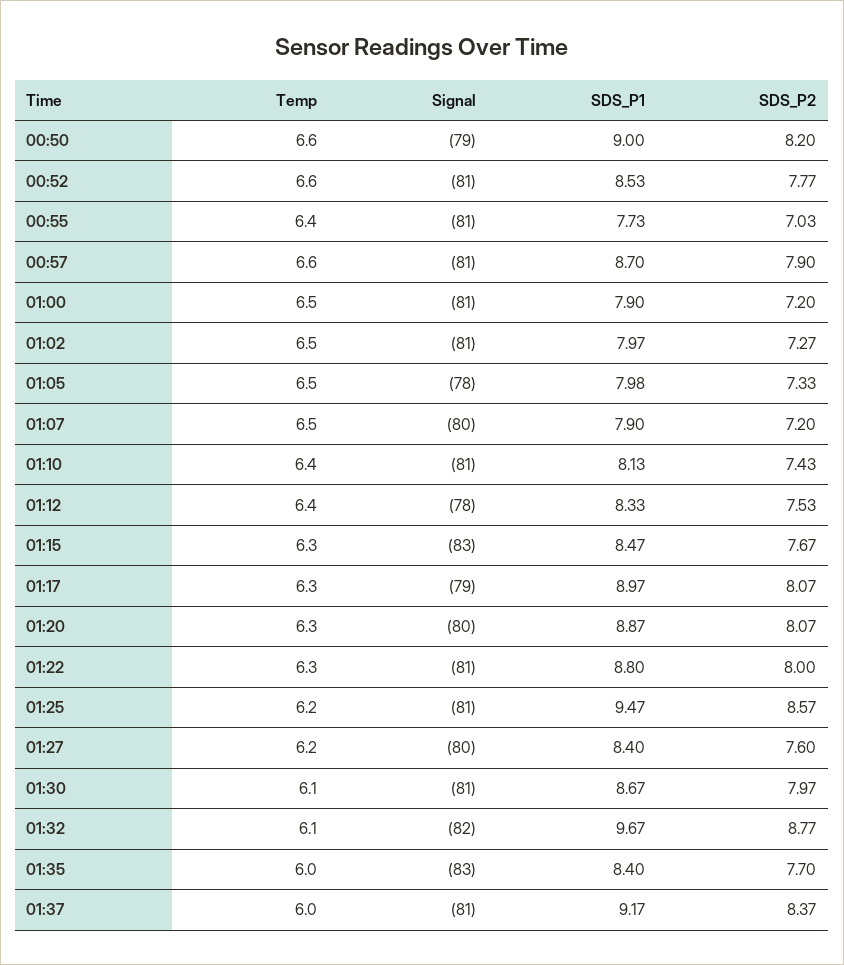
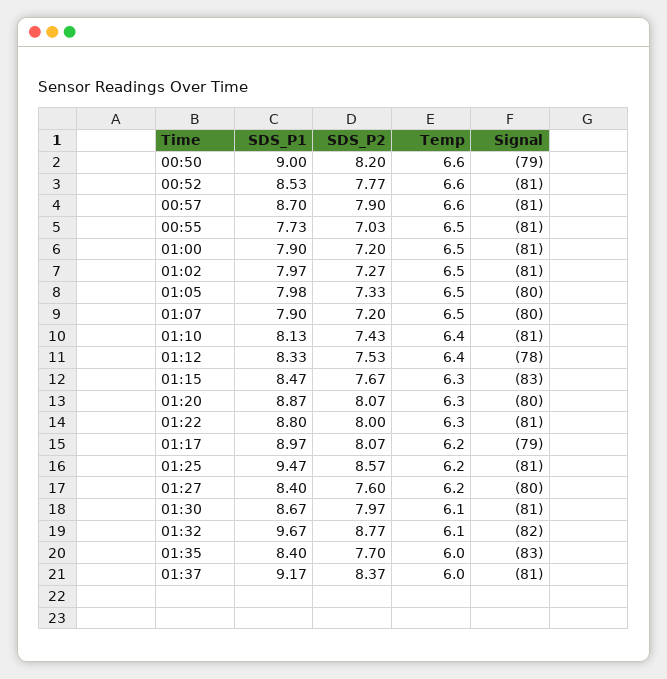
Temp, 00:55: 6.4 -> 6.5
Signal, 01:05: -78 -> -80
Temp, 01:17: 6.3 -> 6.2

